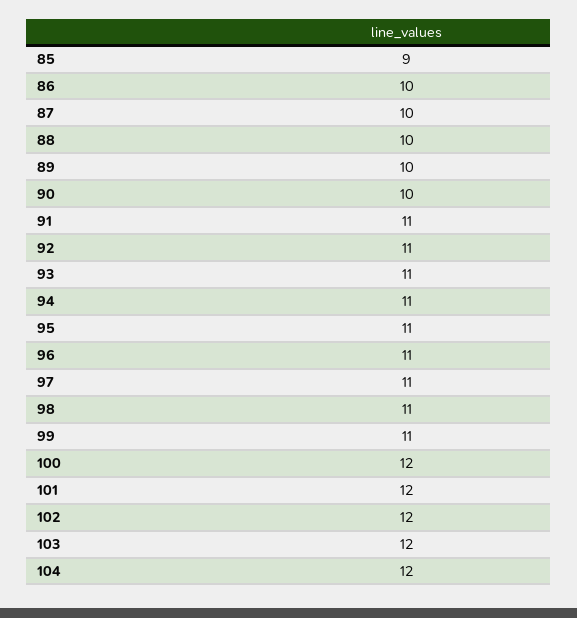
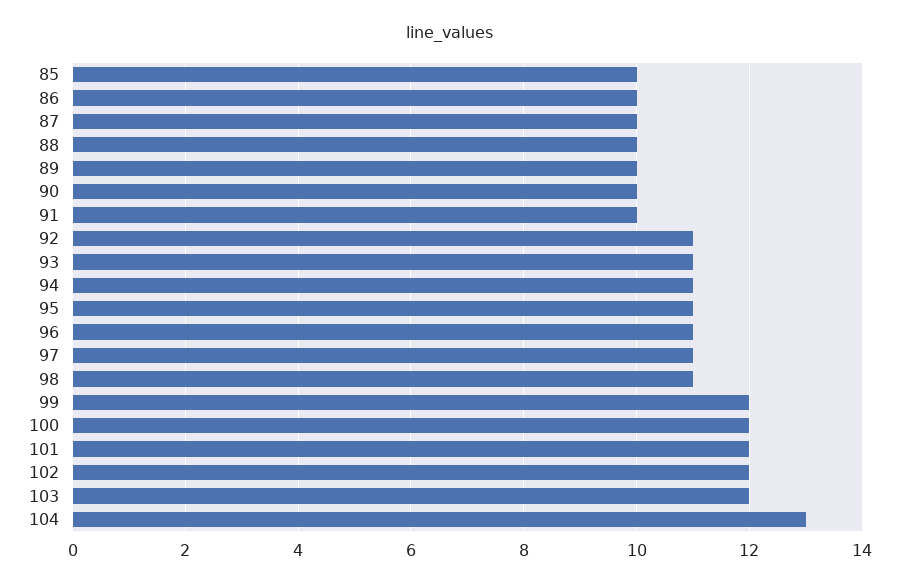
85: 9 -> 10
91: 11 -> 10
99: 11 -> 12
104: 12 -> 13

